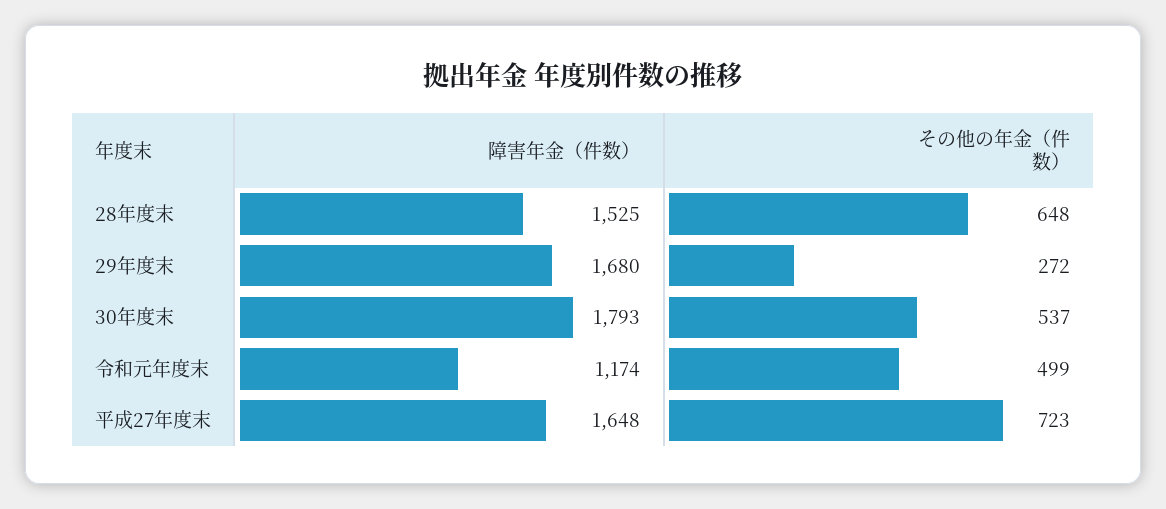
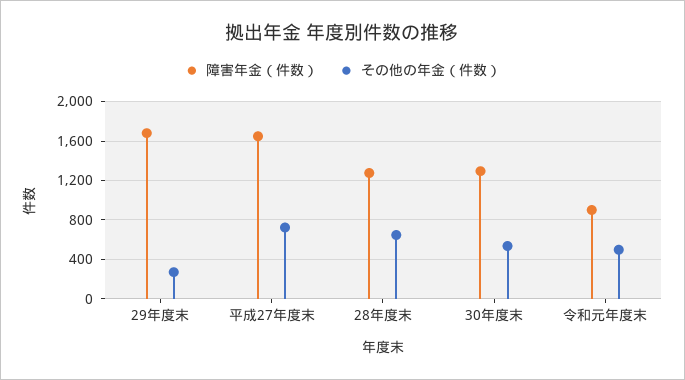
障害年金（件数）, 28年度末: 1525 -> 1300
障害年金（件数）, 30年度末: 1793 -> 1300
障害年金（件数）, 令和元年度末: 1174 -> 900

